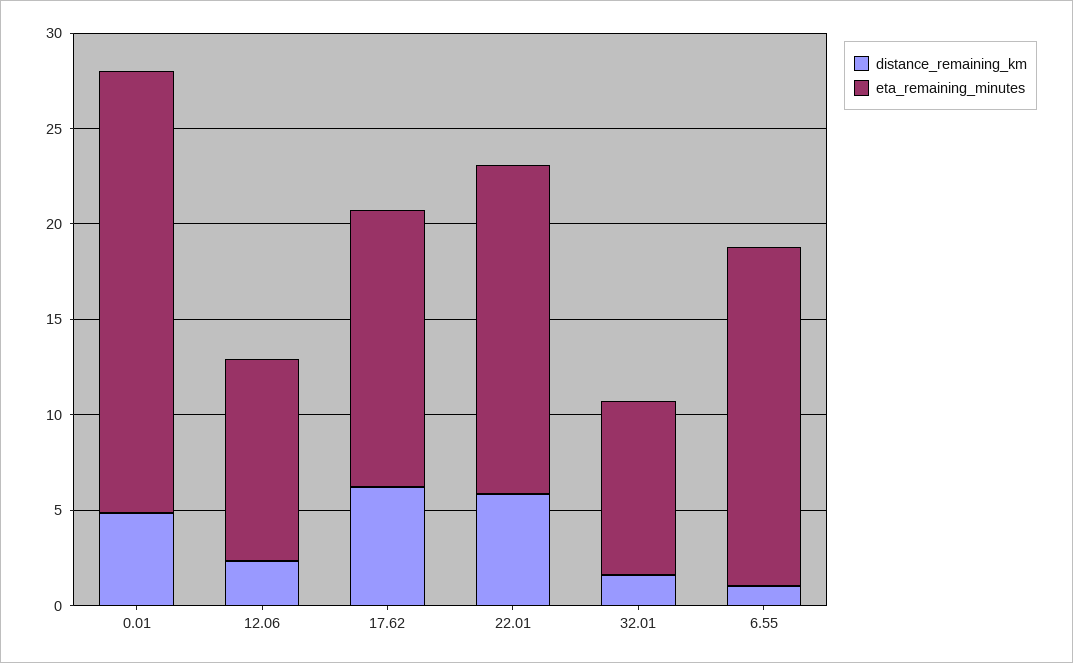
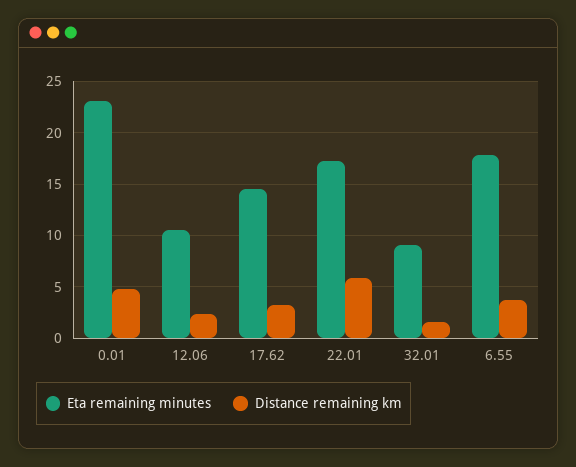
distance_remaining_km, 17.62: 6 -> 3
distance_remaining_km, 6.55: 1 -> 4

